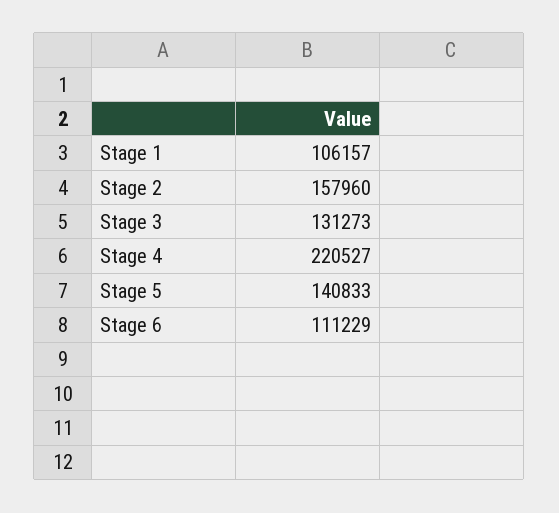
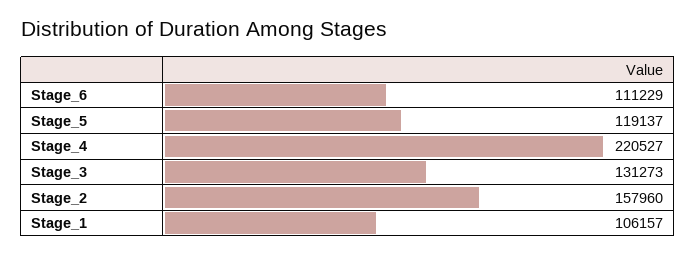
Stage 5: 140833 -> 119137

